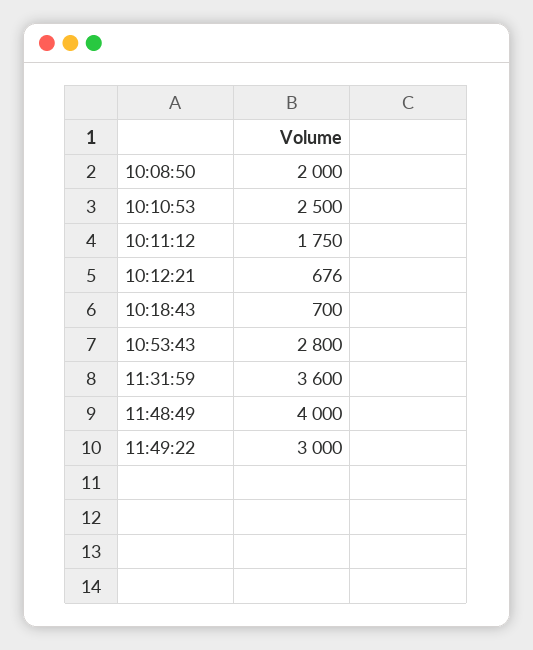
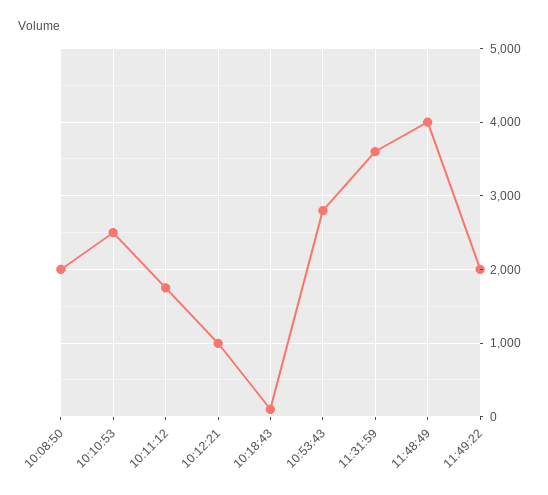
10:12:21: 676 -> 1000
10:18:43: 700 -> 100
11:49:22: 3000 -> 2000

